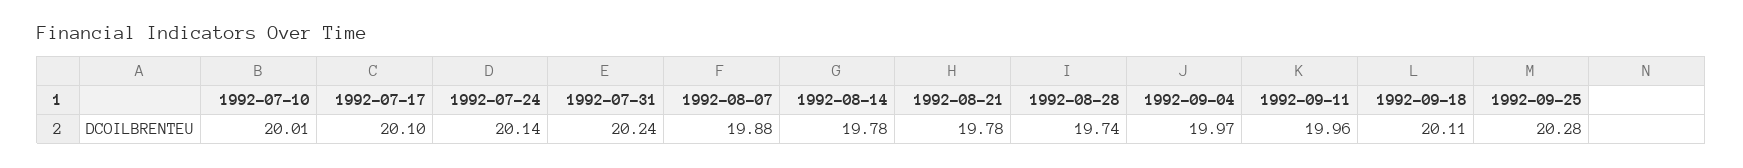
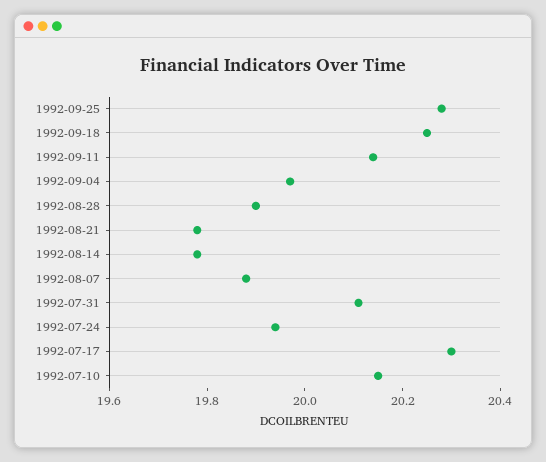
1992-07-10: 20.01 -> 20.15
1992-07-17: 20.1 -> 20.3
1992-07-24: 20.14 -> 19.95
1992-07-31: 20.24 -> 20.1
1992-08-28: 19.74 -> 19.9
1992-09-11: 19.96 -> 20.15
1992-09-18: 20.11 -> 20.25

